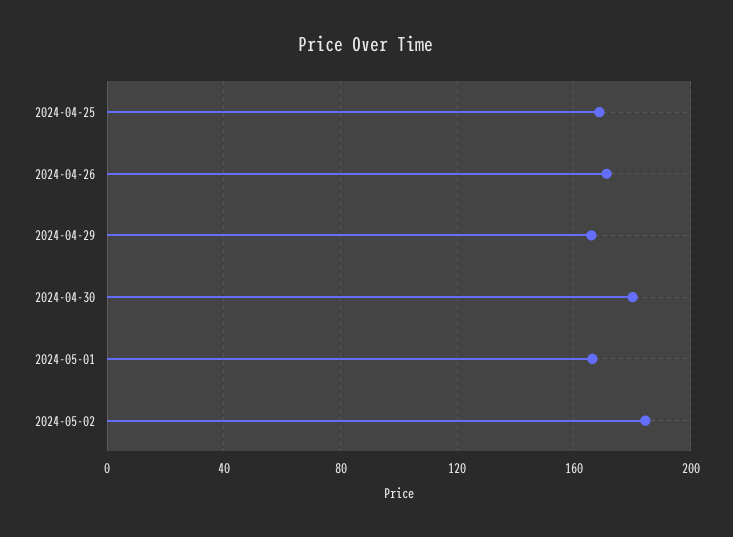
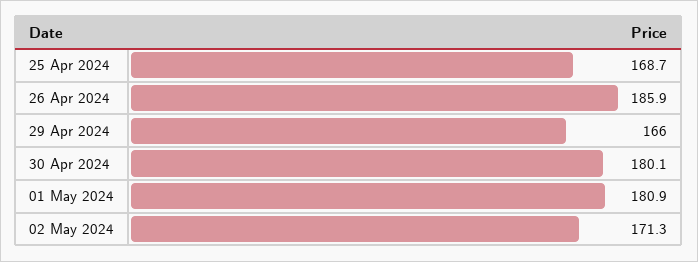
2024-04-26: 170 -> 185.9
2024-05-01: 165 -> 180.9
2024-05-02: 185 -> 171.3

